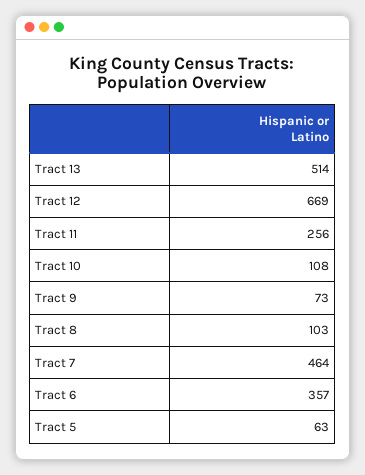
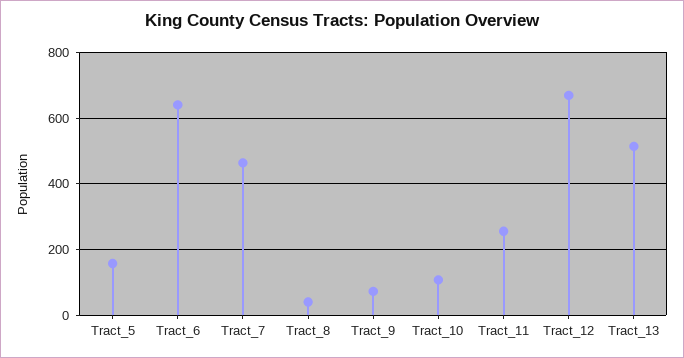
Tract 8: 103 -> 40
Tract 6: 357 -> 640
Tract 5: 63 -> 160

